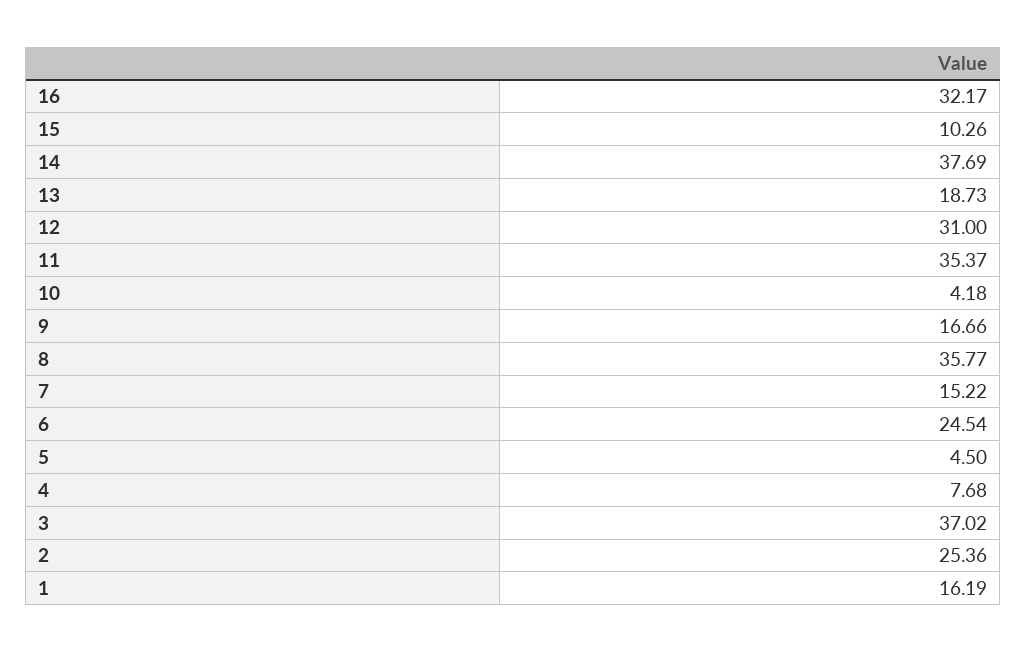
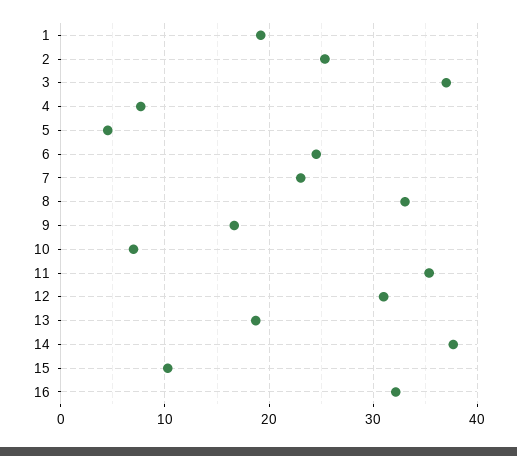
10: 4.18 -> 7
8: 35.77 -> 33
7: 15.22 -> 23
1: 16.19 -> 19

